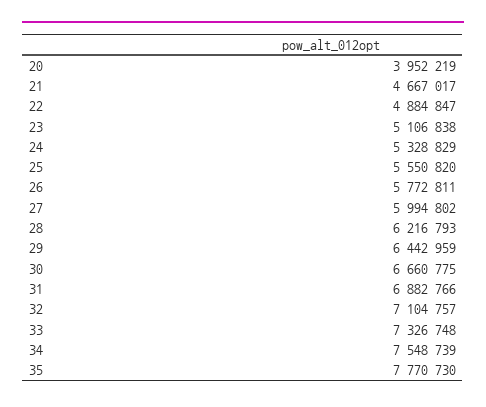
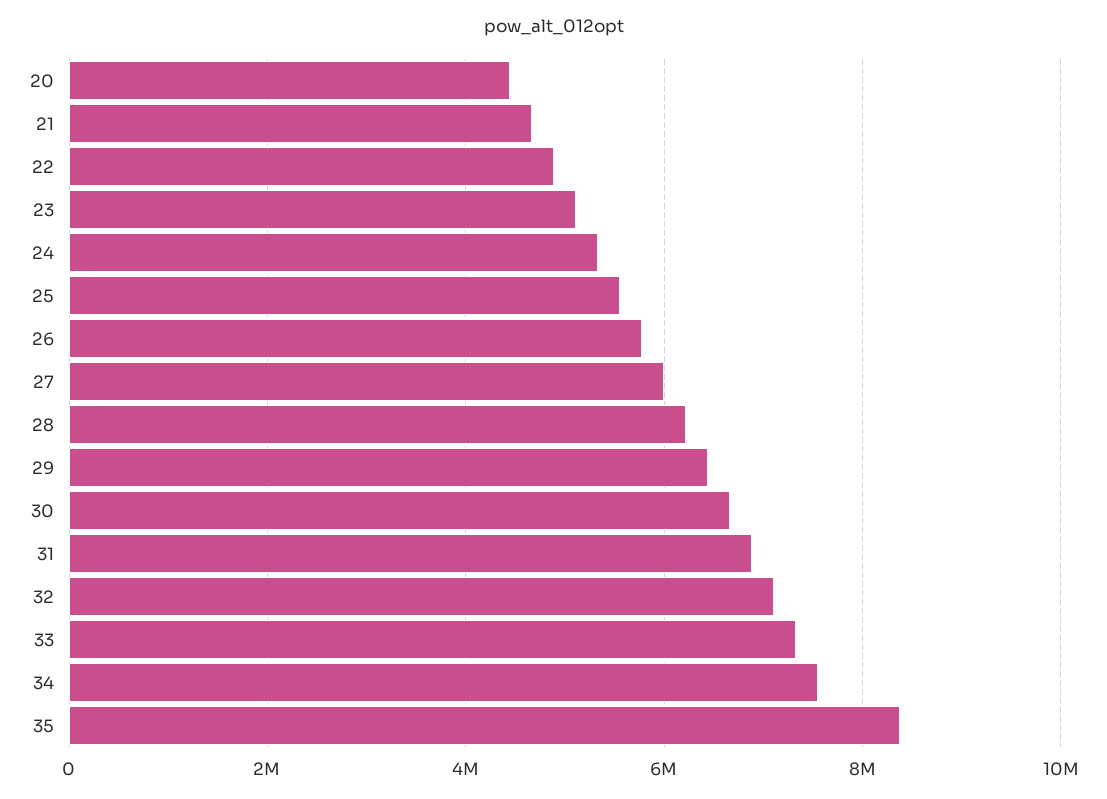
20: 3952219 -> 4400000
35: 7770730 -> 8400000

